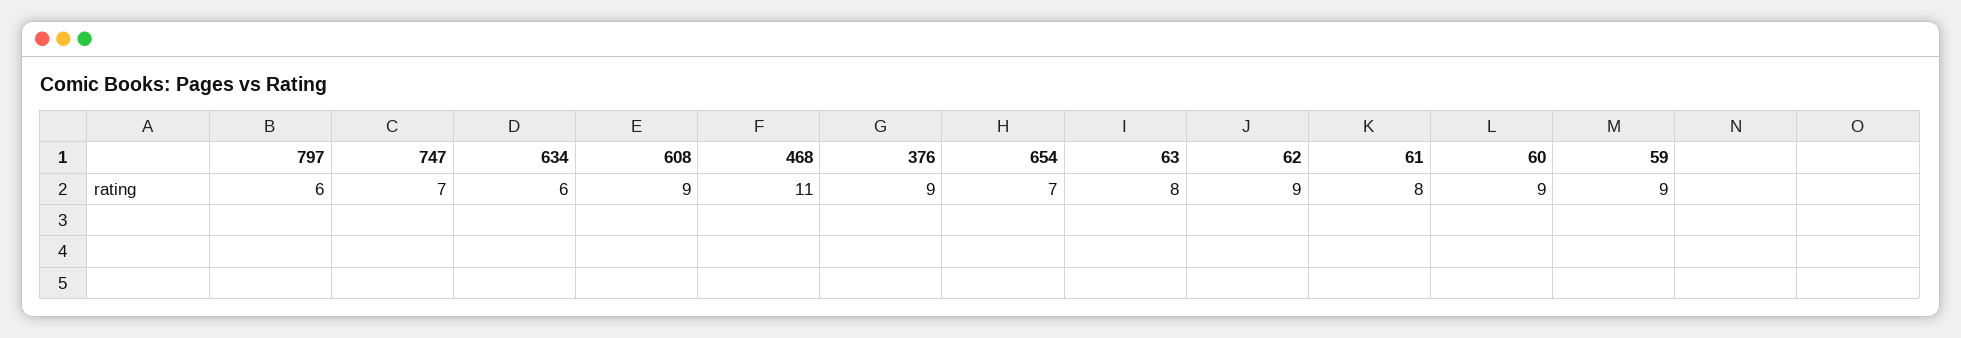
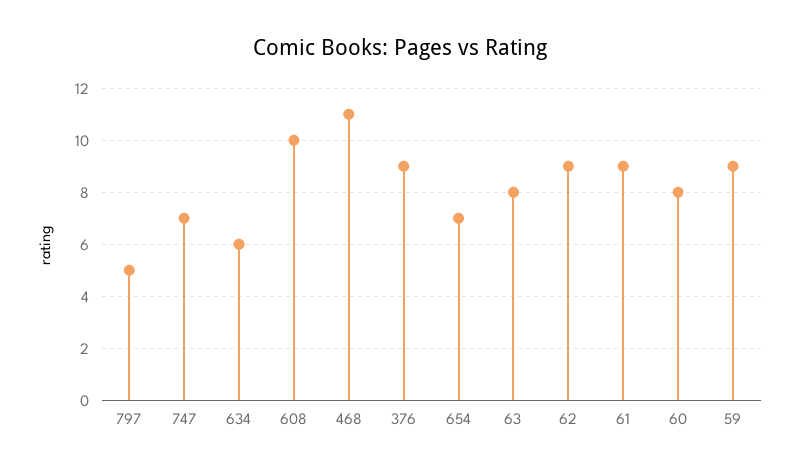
797: 6 -> 5
608: 9 -> 10
61: 8 -> 9
60: 9 -> 8

